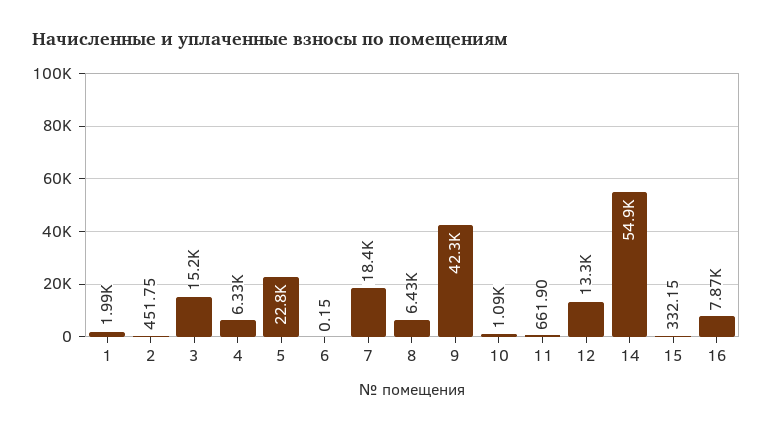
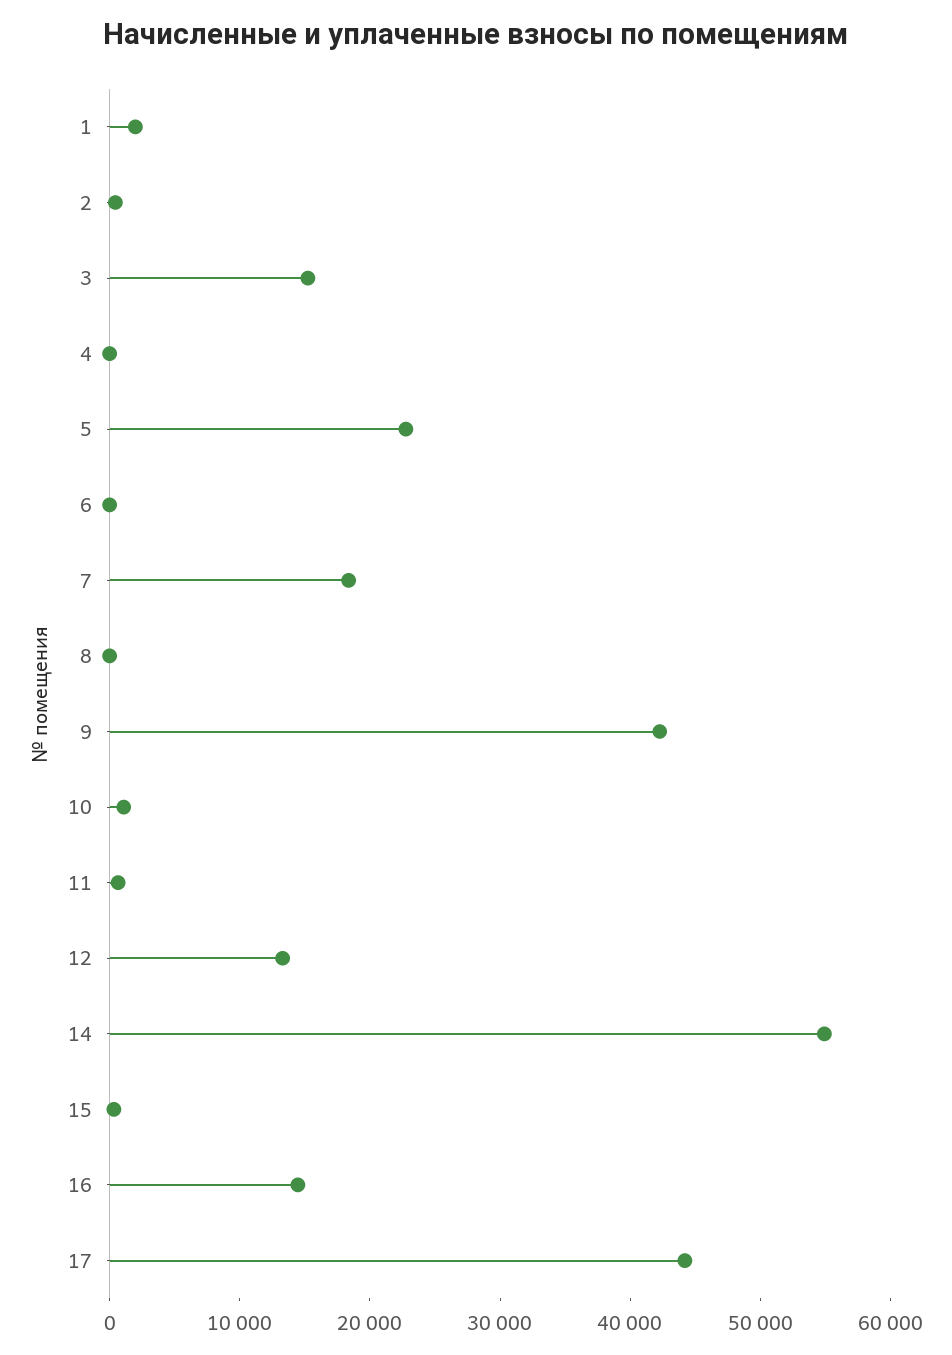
4: 6330 -> 0
8: 6430 -> 0
16: 7870 -> 14000
17: none -> 44000

